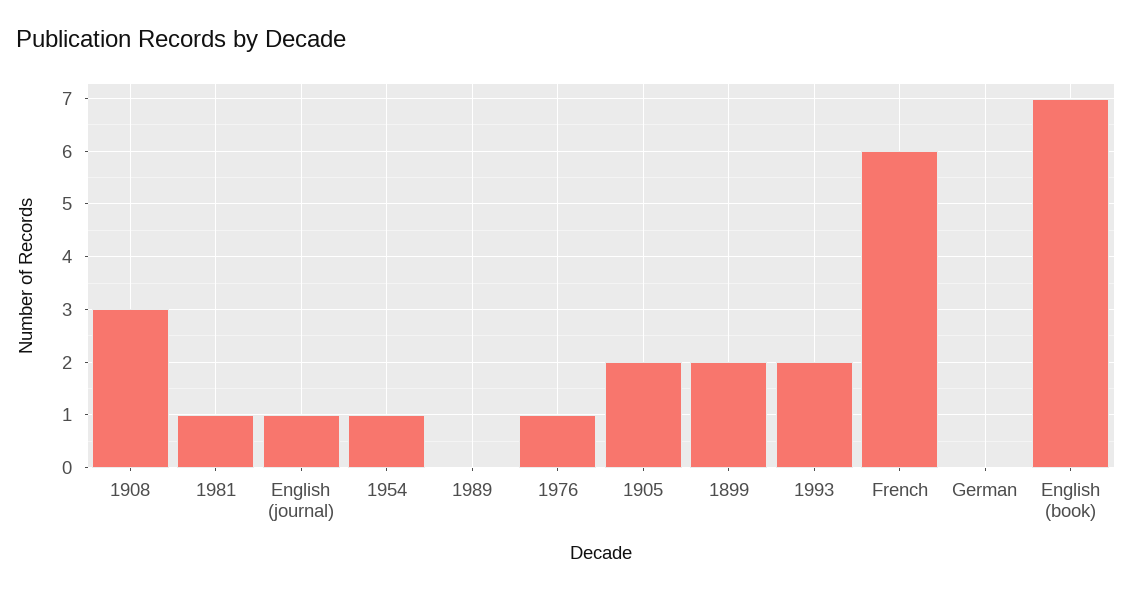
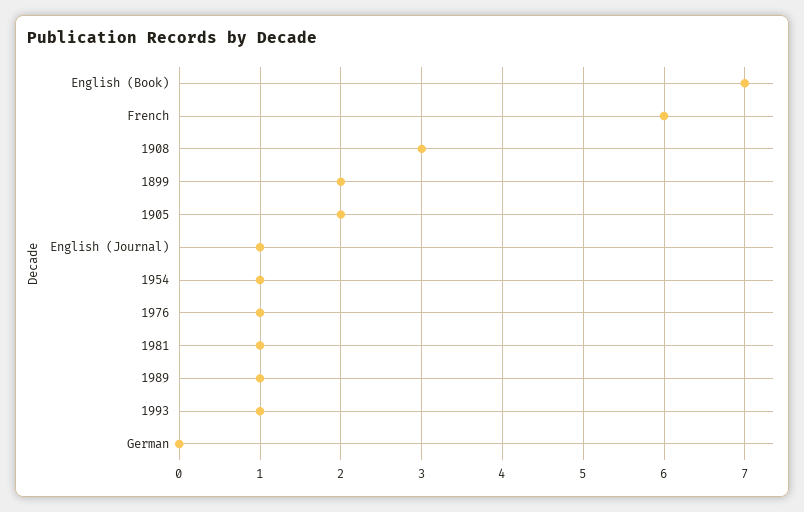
1989: 0 -> 1
1993: 2 -> 1

